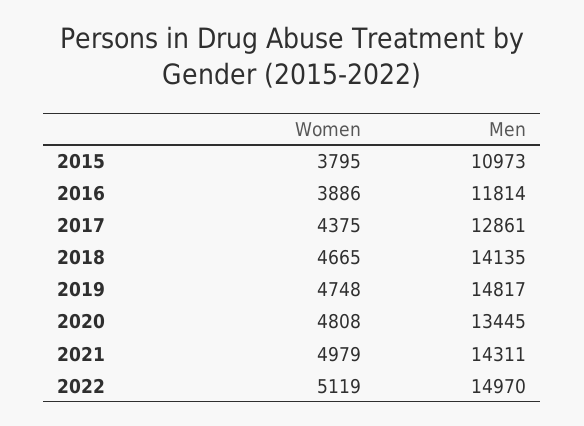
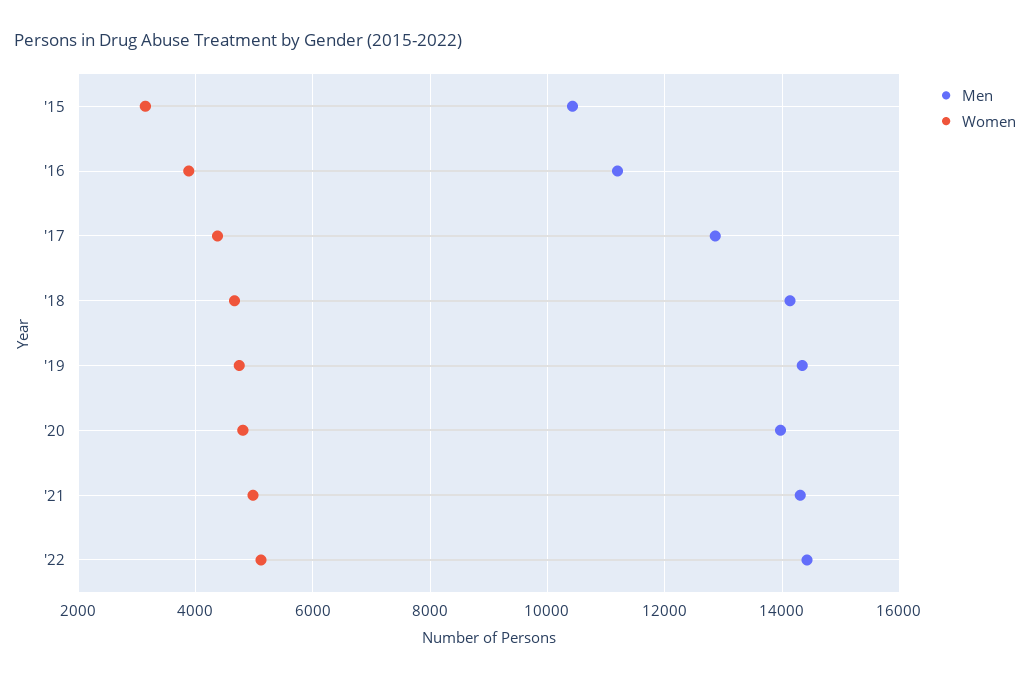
Women, 2015: 3795 -> 3200
Men, 2015: 10973 -> 10400
Men, 2016: 11814 -> 11200
Men, 2019: 14817 -> 14400
Men, 2020: 13445 -> 14000
Men, 2022: 14970 -> 14400

